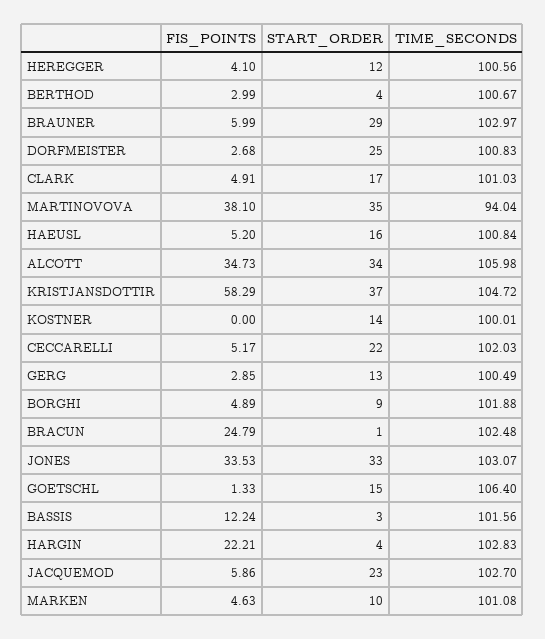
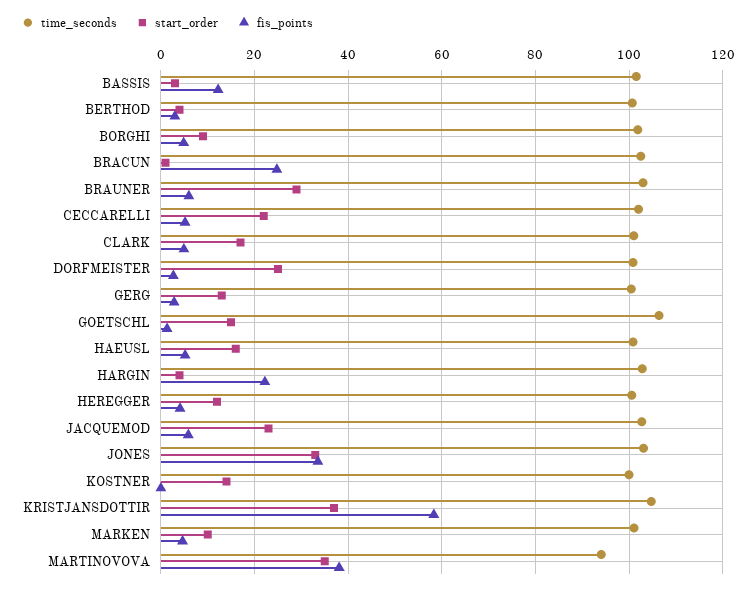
FIS_POINTS, ALCOTT: 34.73 -> none
START_ORDER, ALCOTT: 34 -> none
TIME_SECONDS, ALCOTT: 105.98 -> none

